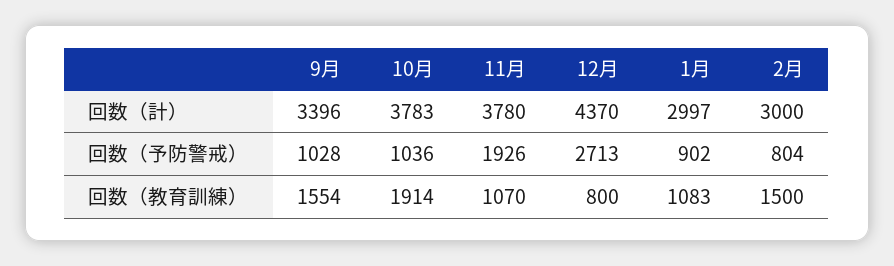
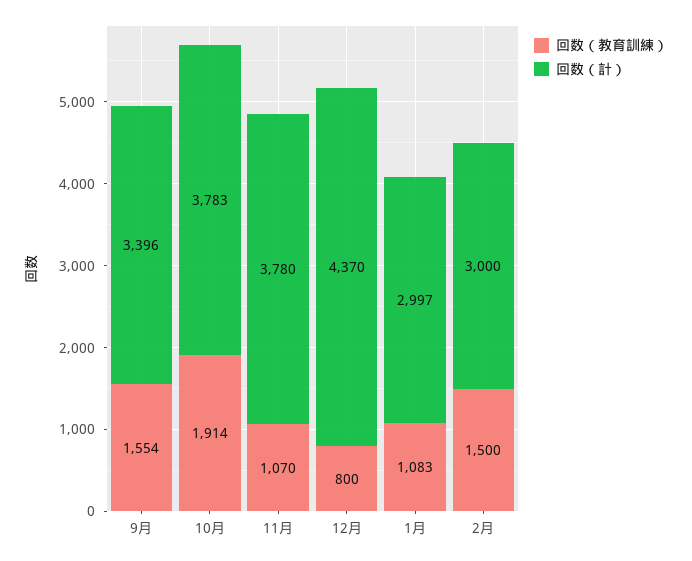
回数（予防警戒）, 9月: 1028 -> none
回数（予防警戒）, 10月: 1036 -> none
回数（予防警戒）, 11月: 1926 -> none
回数（予防警戒）, 12月: 2713 -> none
回数（予防警戒）, 1月: 902 -> none
回数（予防警戒）, 2月: 804 -> none

